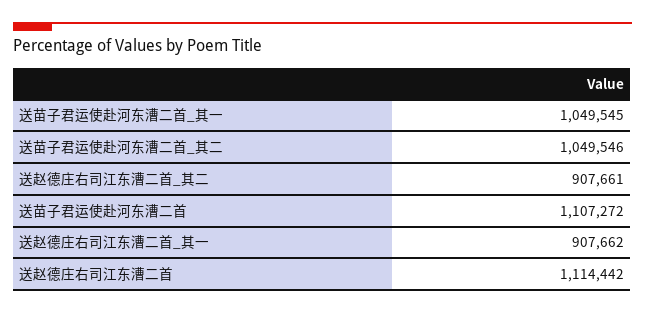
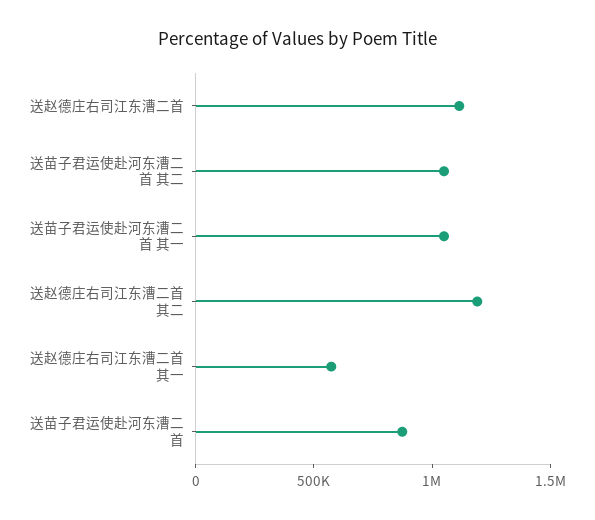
送赵德庄右司江东漕二首_其二: 907661 -> 1200000
送苗子君运使赴河东漕二首: 1107272 -> 900000
送赵德庄右司江东漕二首_其一: 907662 -> 600000

